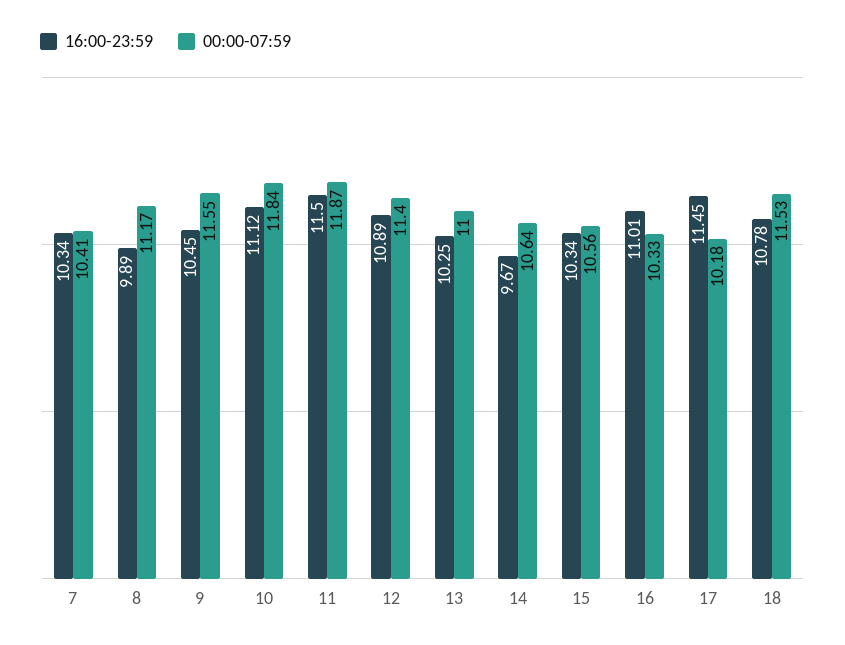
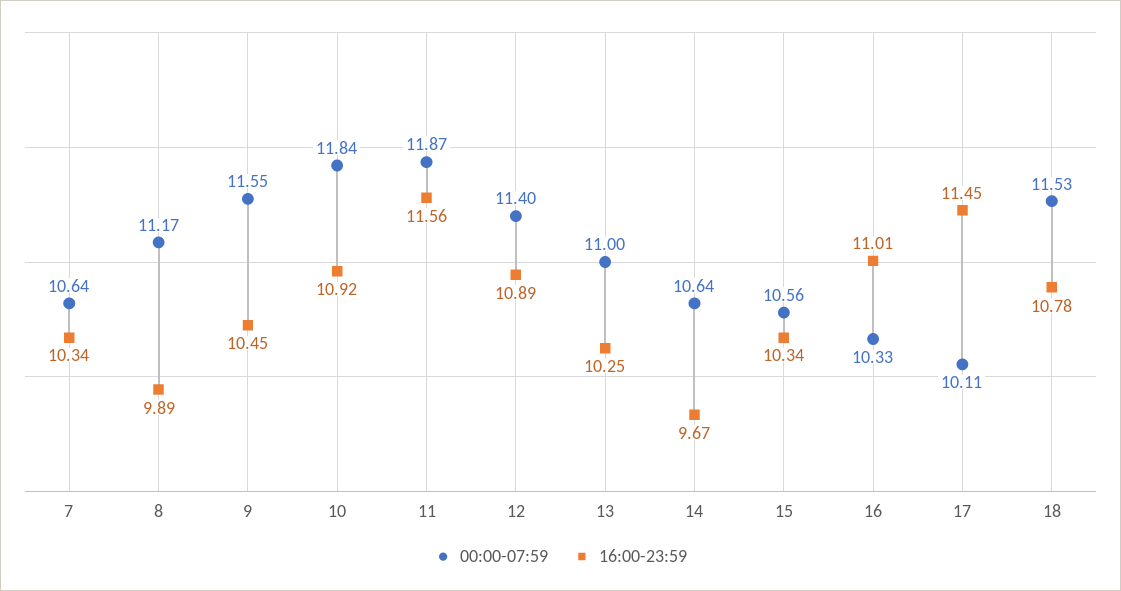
00:00-07:59, 7: 10.41 -> 10.64
16:00-23:59, 10: 11.12 -> 10.92
16:00-23:59, 11: 11.5 -> 11.56
00:00-07:59, 17: 10.18 -> 10.11

